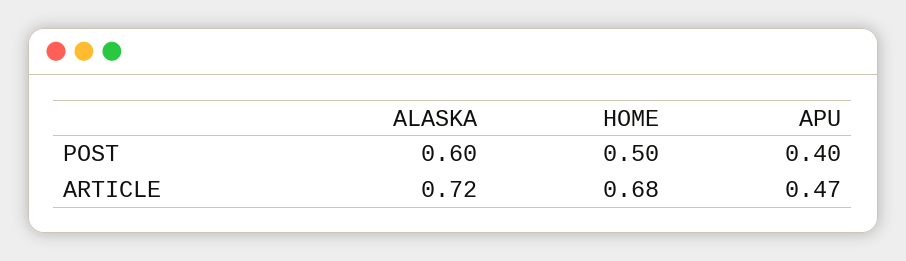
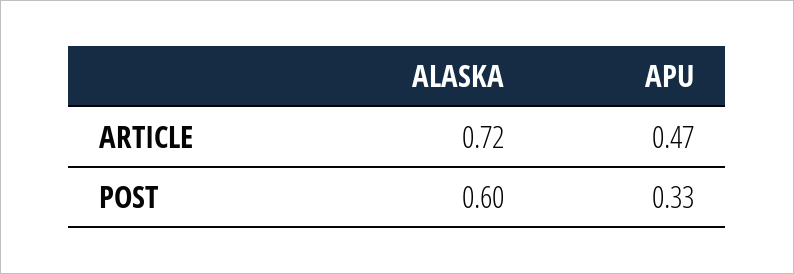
HOME, POST: 0.5 -> none
APU, POST: 0.4 -> 0.33
HOME, ARTICLE: 0.68 -> none

